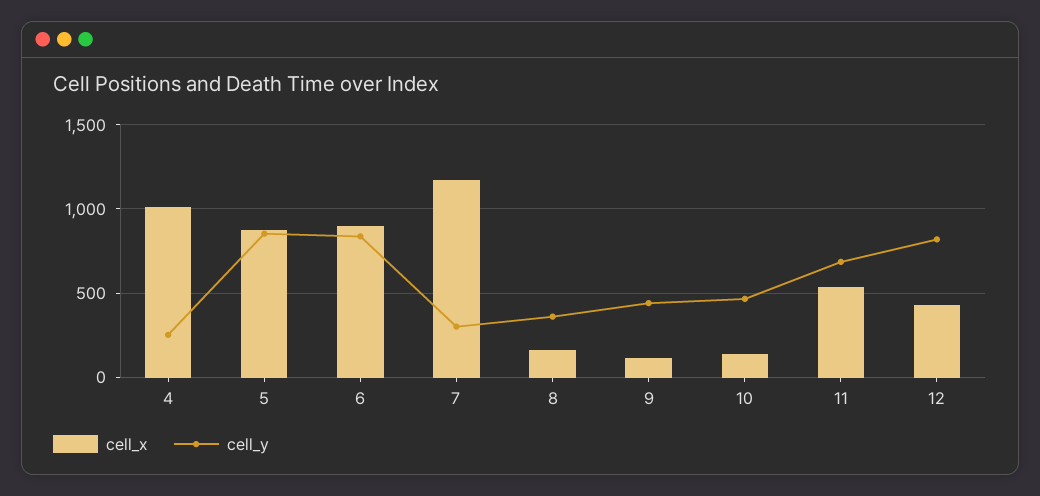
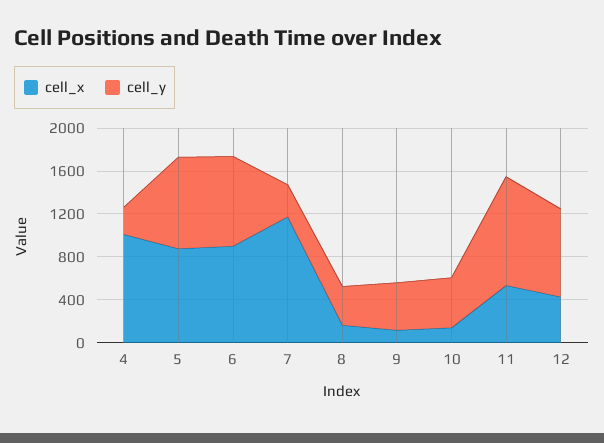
cell_y, 11: 700 -> 1000

